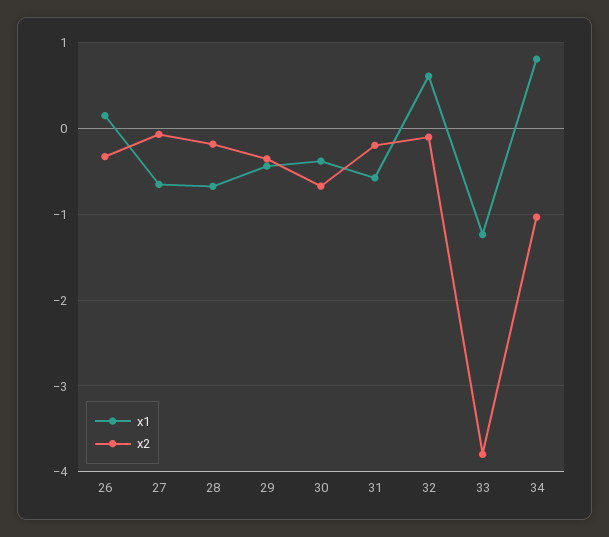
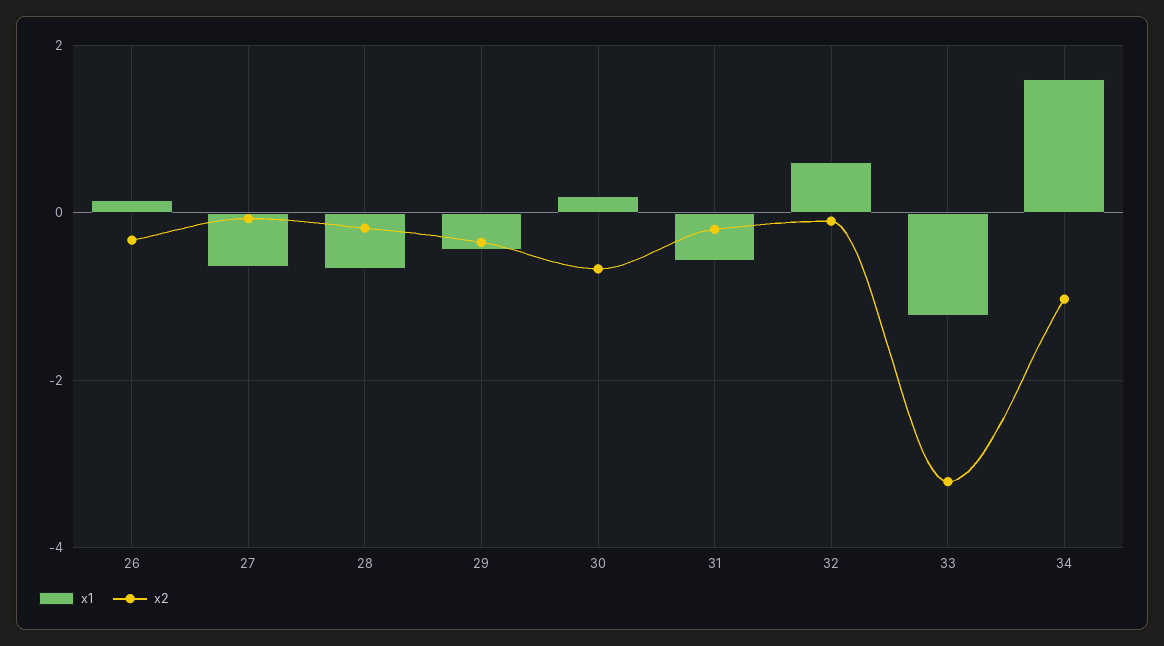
x1, 30: -0.4 -> 0.2
x2, 33: -3.8 -> -3.2
x1, 34: 0.8 -> 1.6

